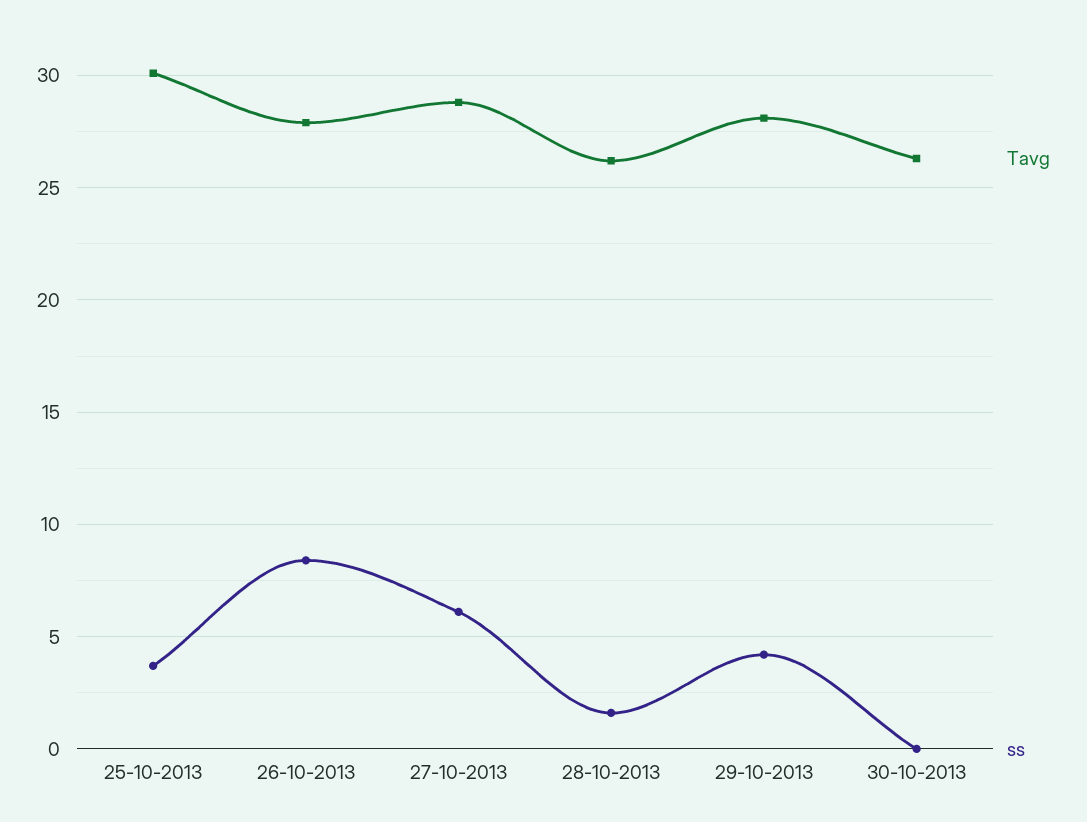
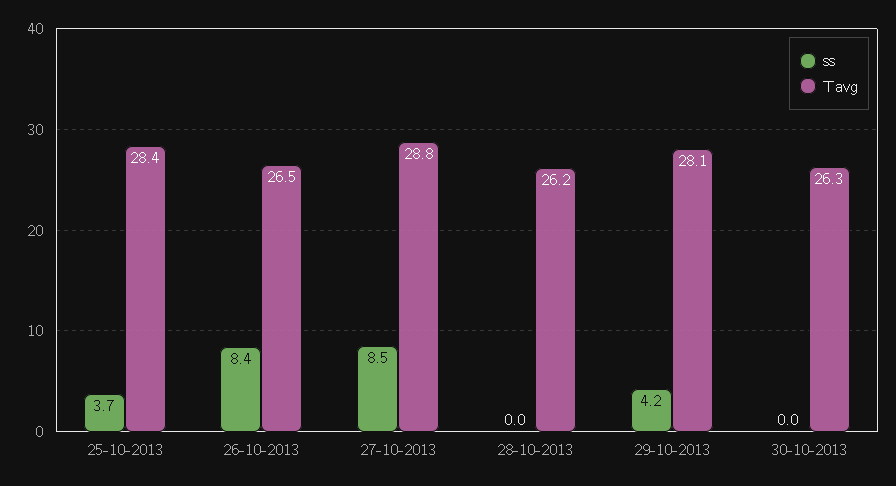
Tavg, 25-10-2013: 30 -> 28.4
Tavg, 26-10-2013: 28 -> 26.5
ss, 27-10-2013: 6 -> 8.5
ss, 28-10-2013: 1.5 -> 0

